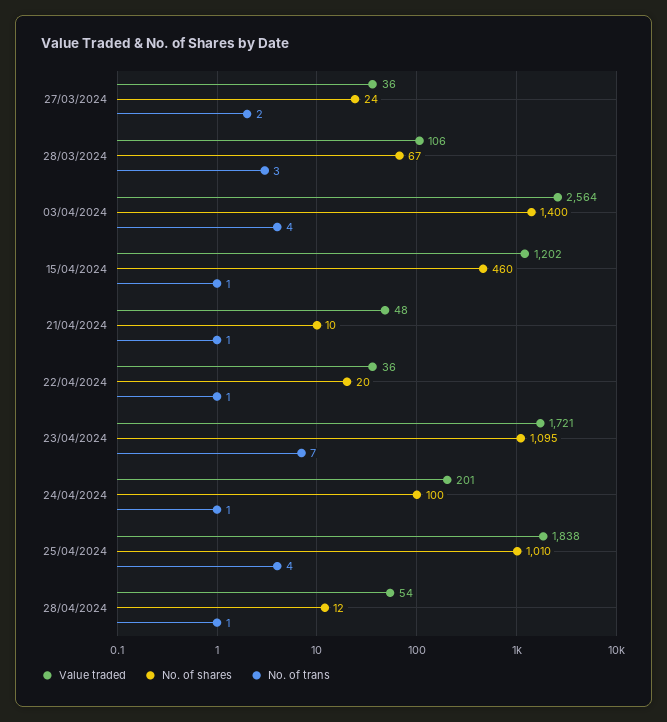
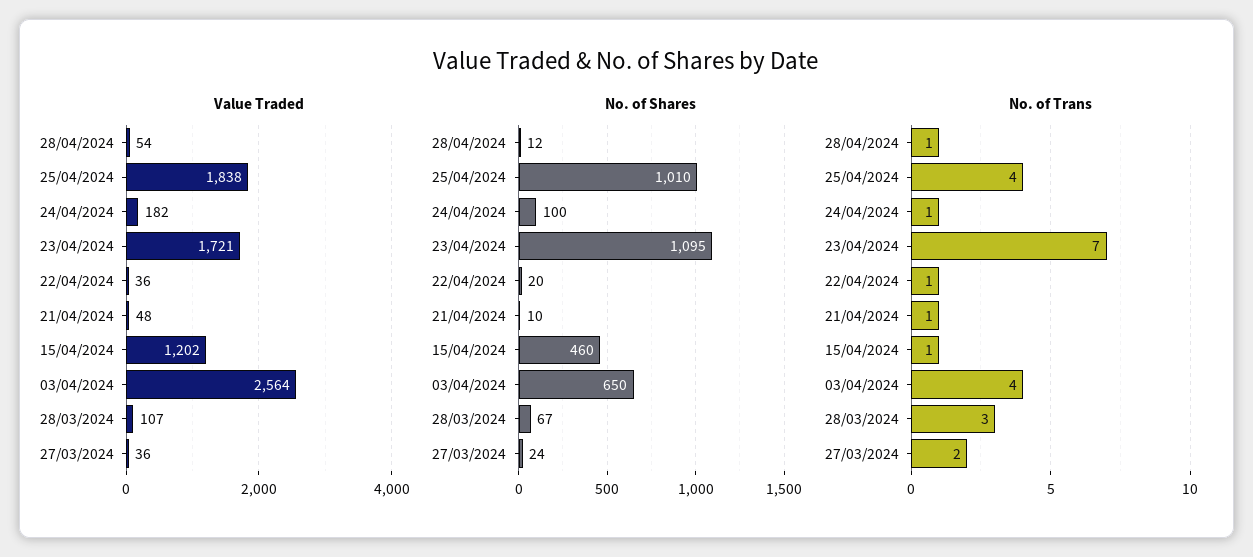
Value traded, 28/03/2024: 106 -> 107
No. of shares, 03/04/2024: 1400 -> 650
Value traded, 24/04/2024: 201 -> 182

